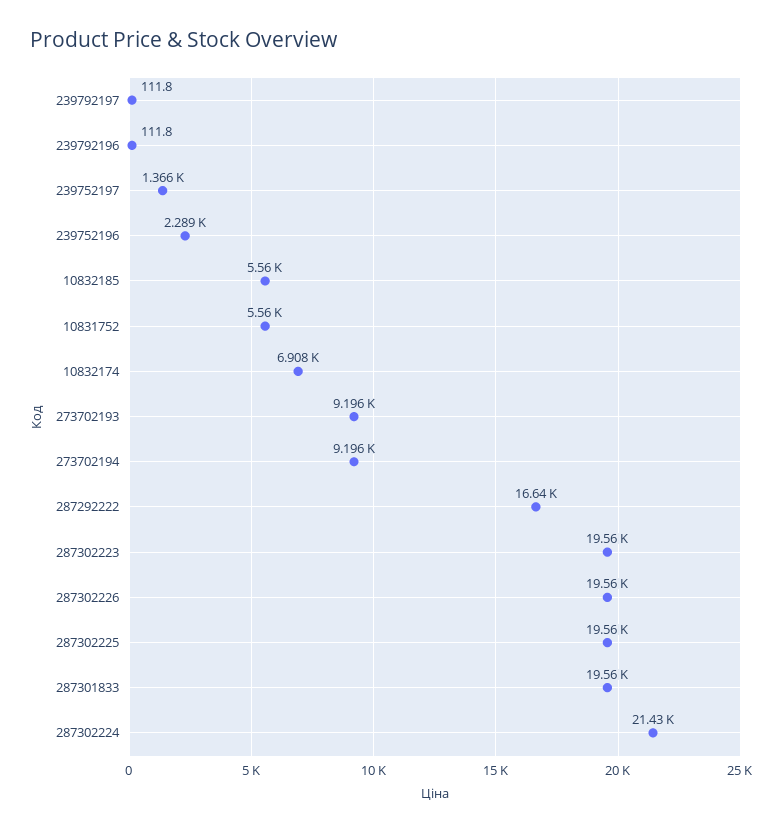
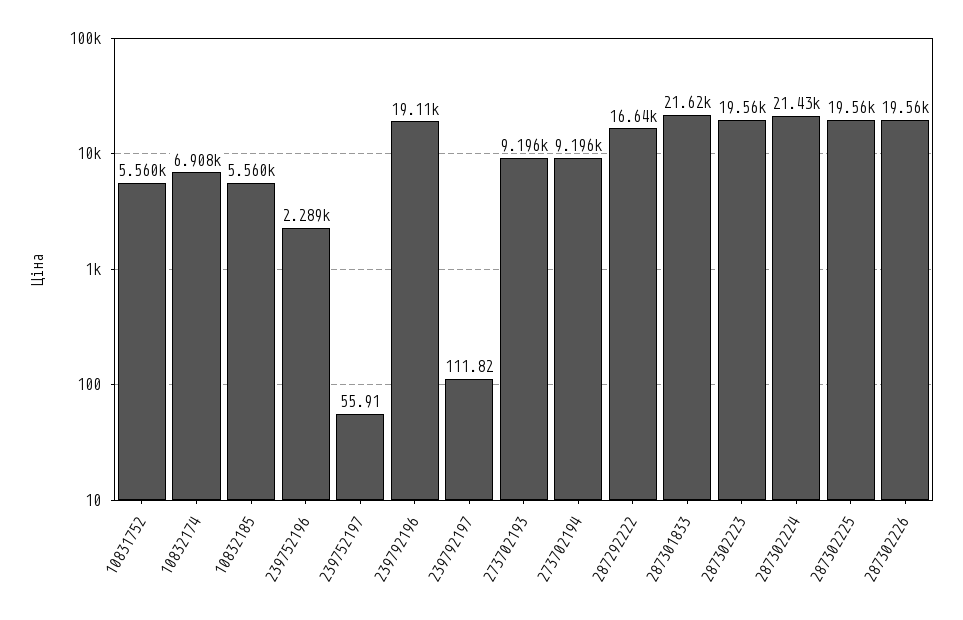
239792196: 111.8 -> 19110
239752197: 1366 -> 55.91
287301833: 19560 -> 21620

